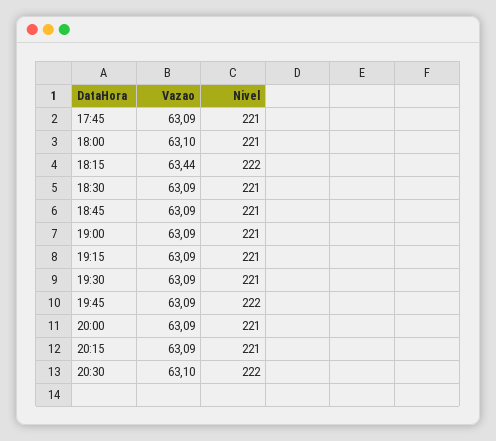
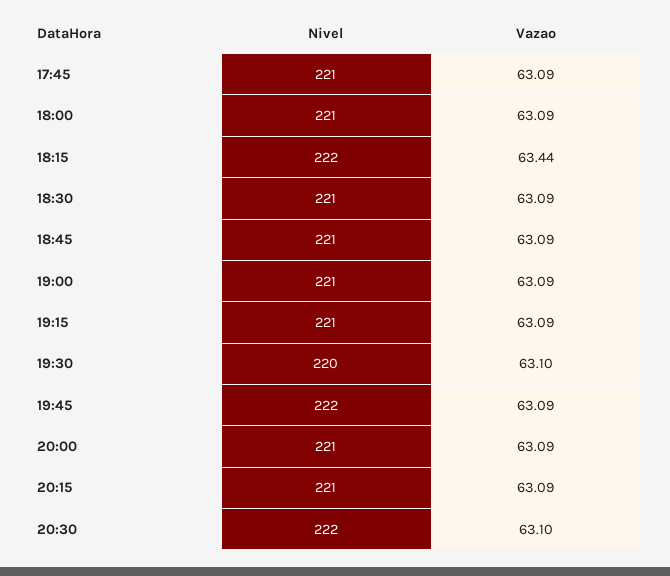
Vazao, 18:00: 63.1 -> 63.09
Vazao, 19:30: 63.09 -> 63.1
Nivel, 19:30: 221 -> 220

